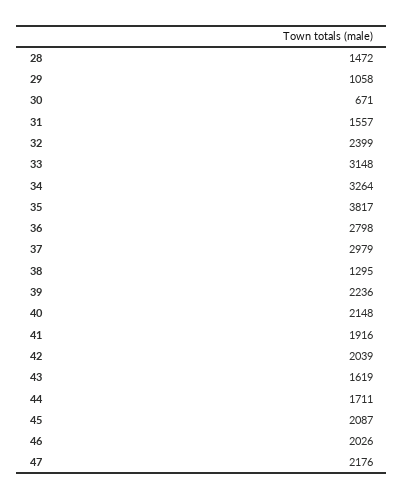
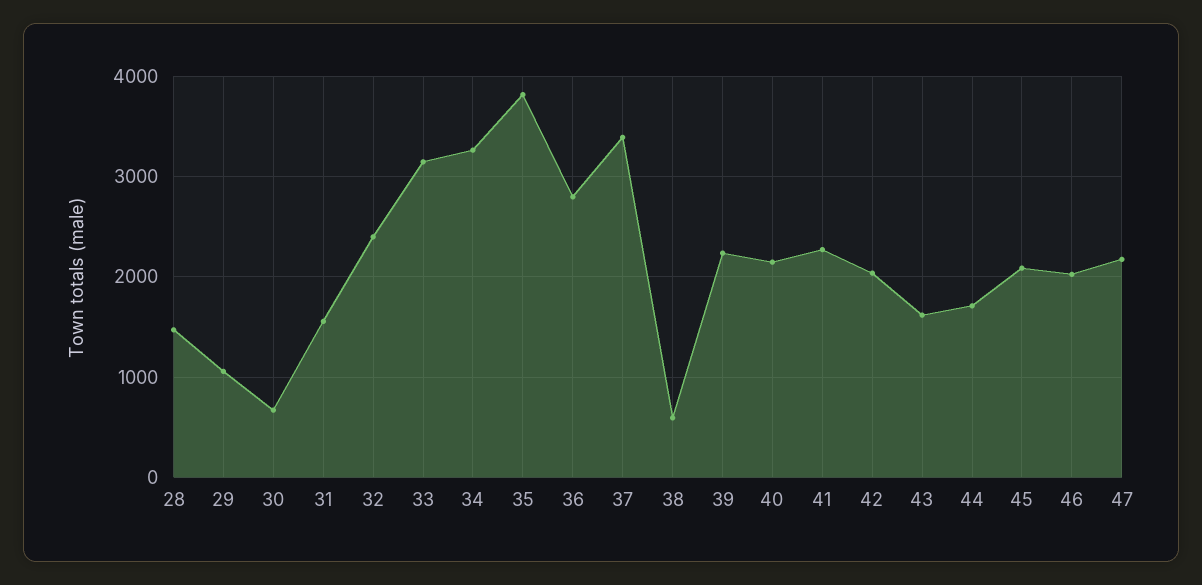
37: 2979 -> 3400
38: 1295 -> 600
41: 1916 -> 2300

